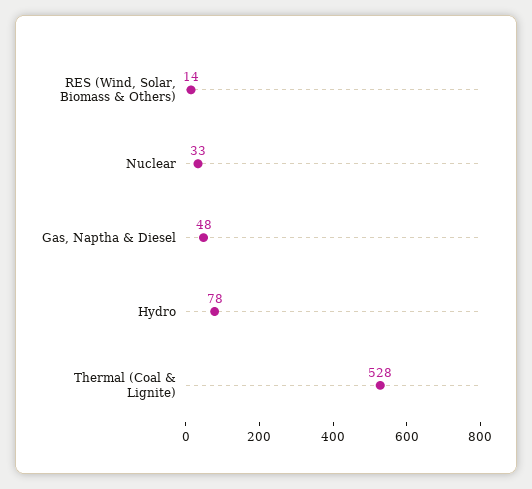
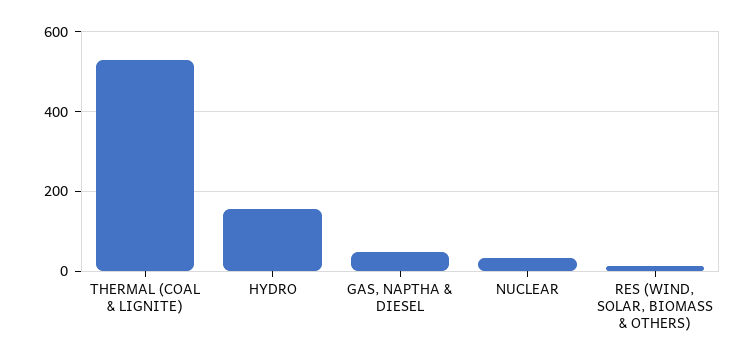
Hydro: 78 -> 160

